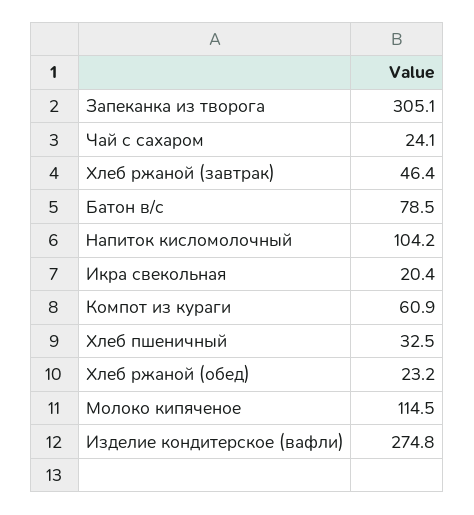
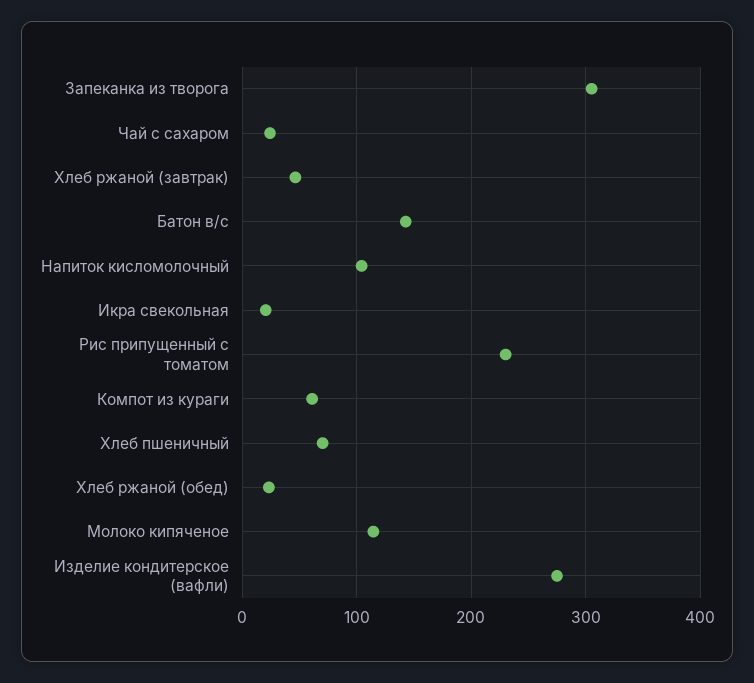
Батон в/с: 78.5 -> 140
Хлеб пшеничный: 32.5 -> 70
Рис припущенный с томатом: none -> 230

